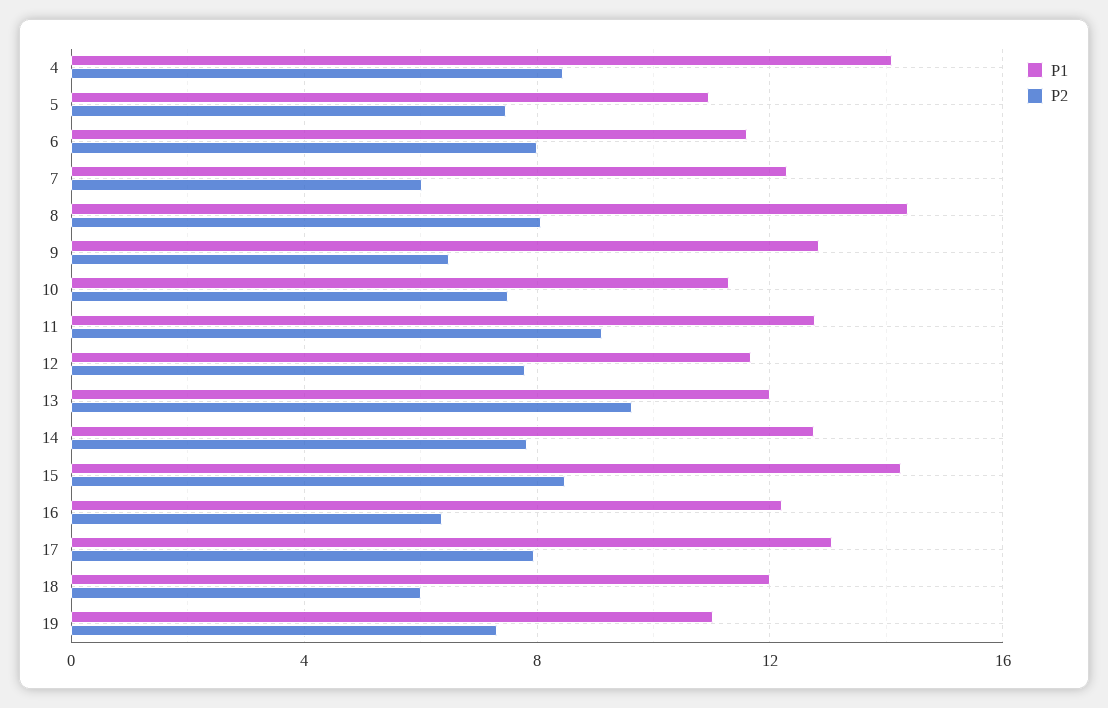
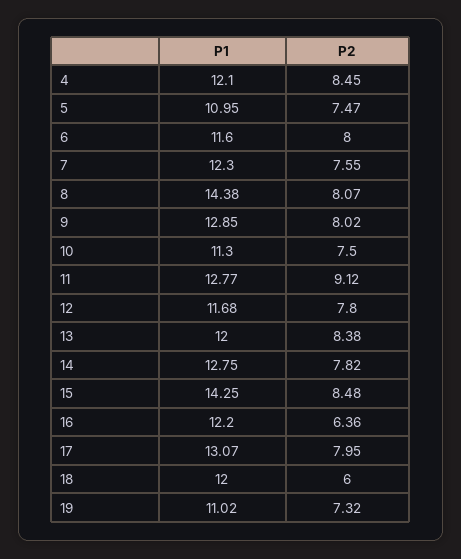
P1, 4: 14 -> 12.1
P2, 7: 6 -> 7.55
P2, 9: 6.5 -> 8.02
P2, 13: 9.5 -> 8.38

